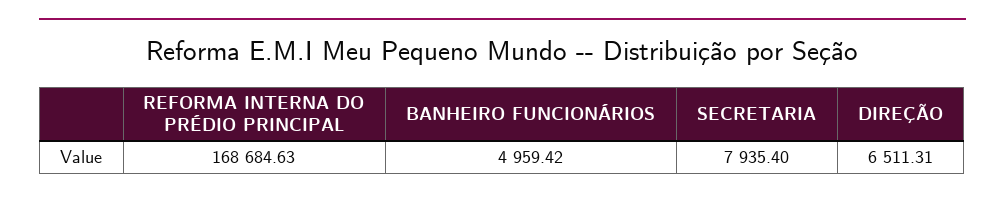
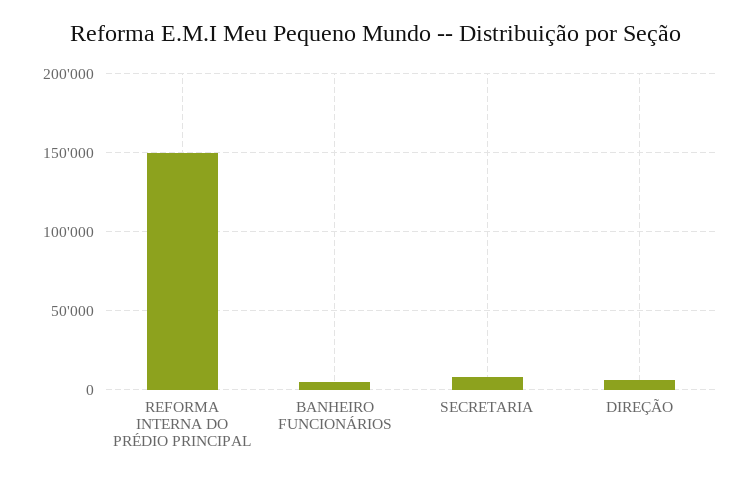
REFORMA INTERNA DO PRÉDIO PRINCIPAL: 168684.63 -> 150000

